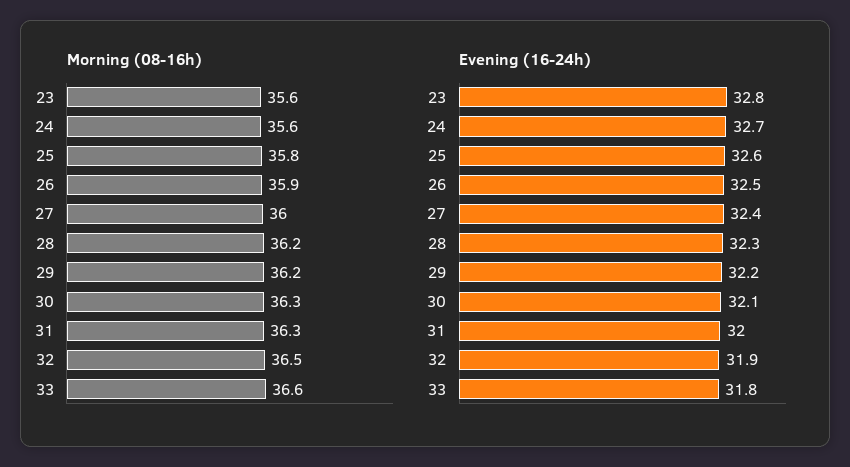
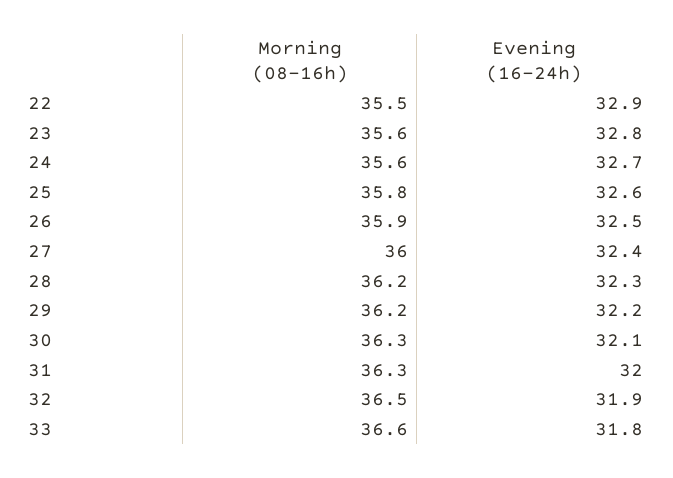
Morning (08-16h), 22: none -> 35.5
Evening (16-24h), 22: none -> 32.9

